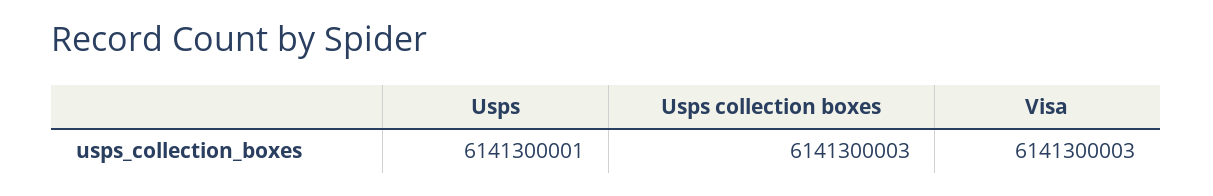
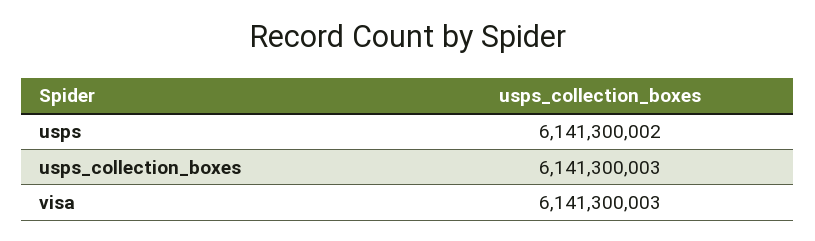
Usps: 6141300001 -> 6141300002

